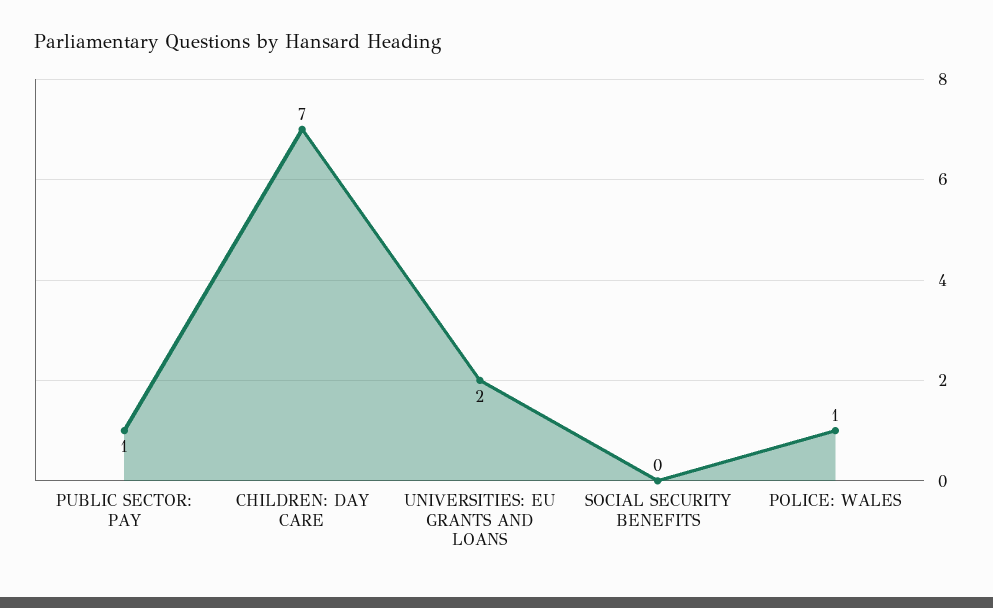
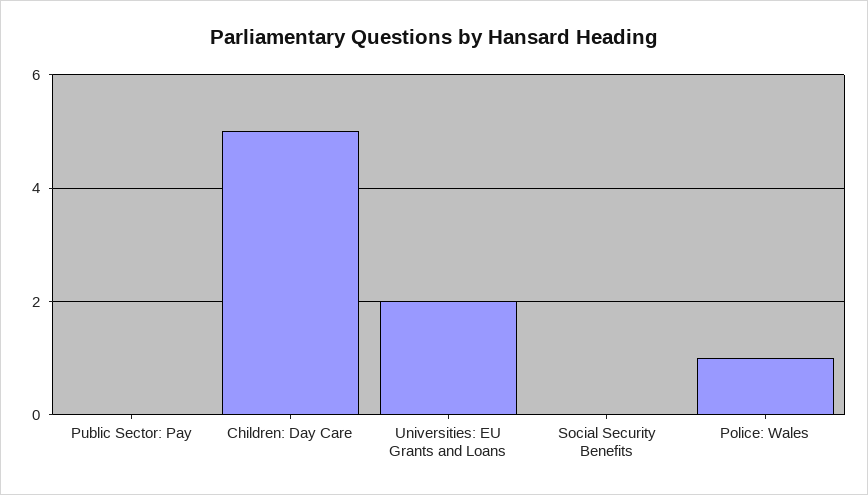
PUBLIC SECTOR: PAY: 1 -> 0
CHILDREN: DAY CARE: 7 -> 5

